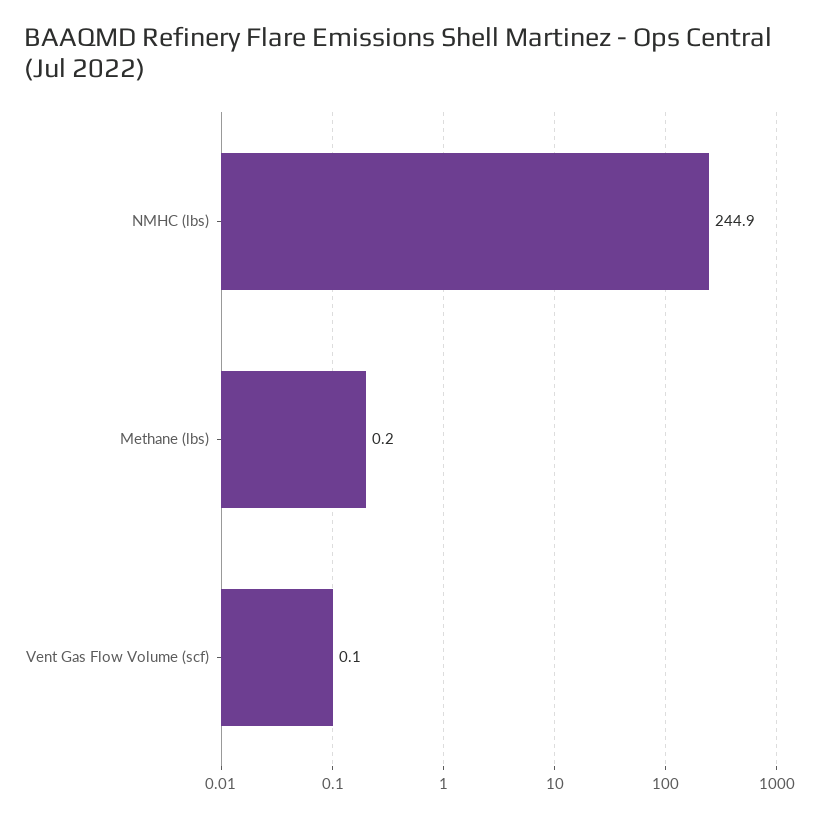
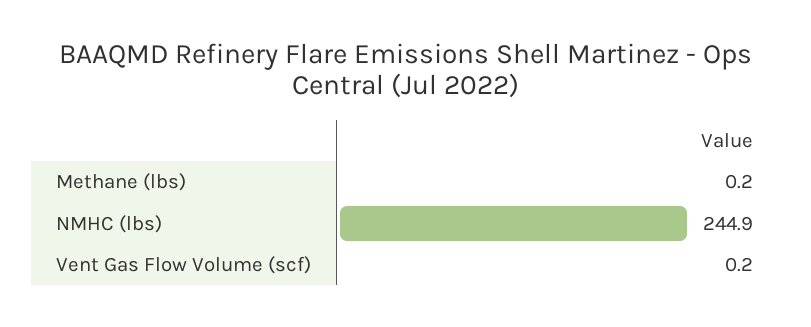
Vent Gas Flow Volume (scf): 0.1 -> 0.2

